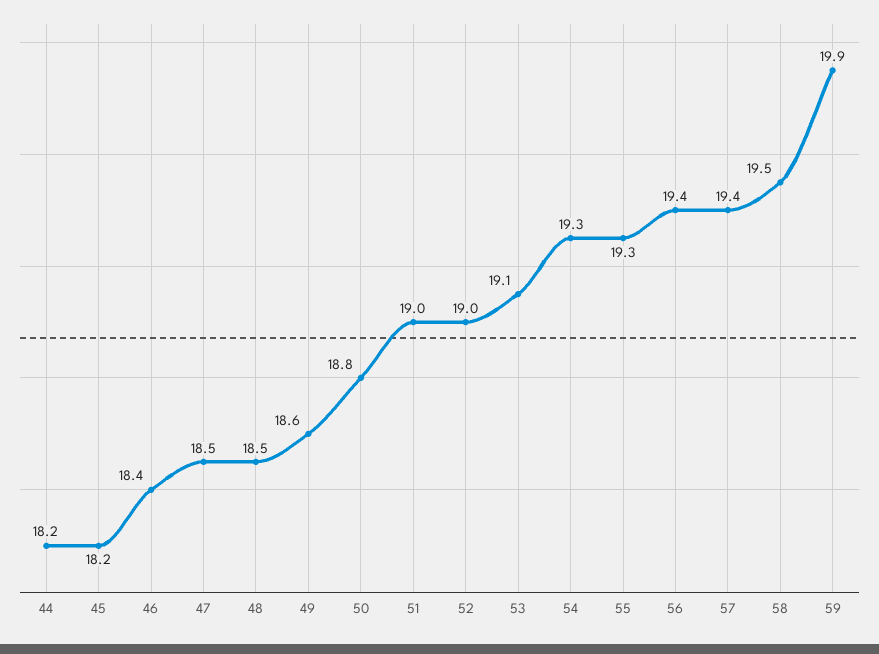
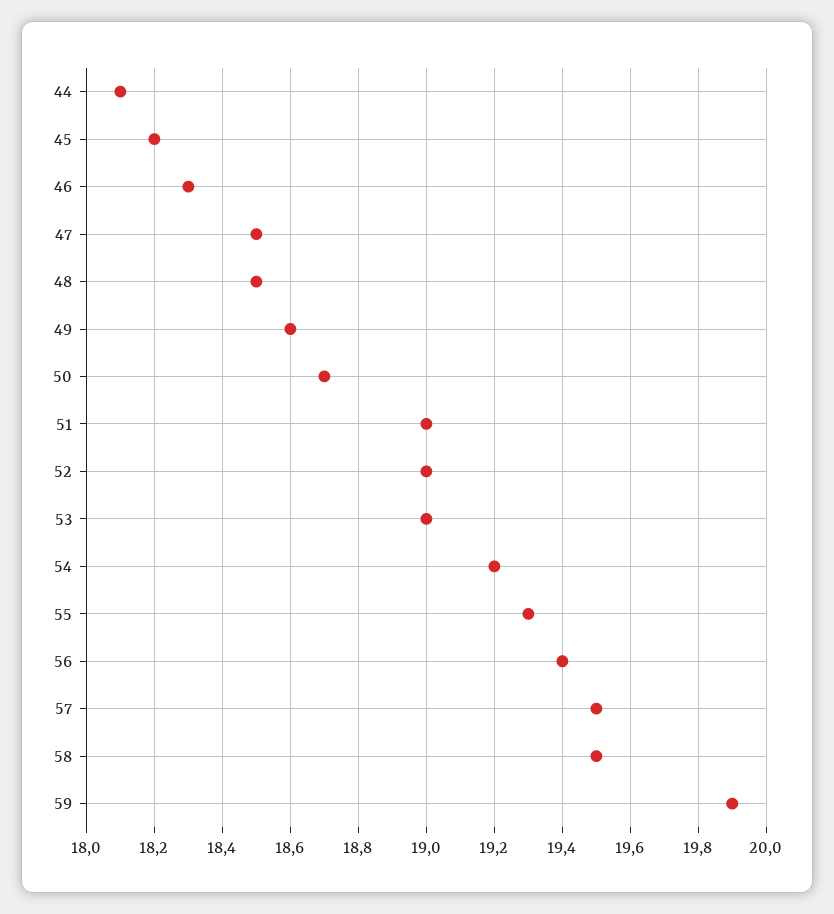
44: 18.2 -> 18.1
46: 18.4 -> 18.3
50: 18.8 -> 18.7
53: 19.1 -> 19
54: 19.3 -> 19.2
57: 19.4 -> 19.5

